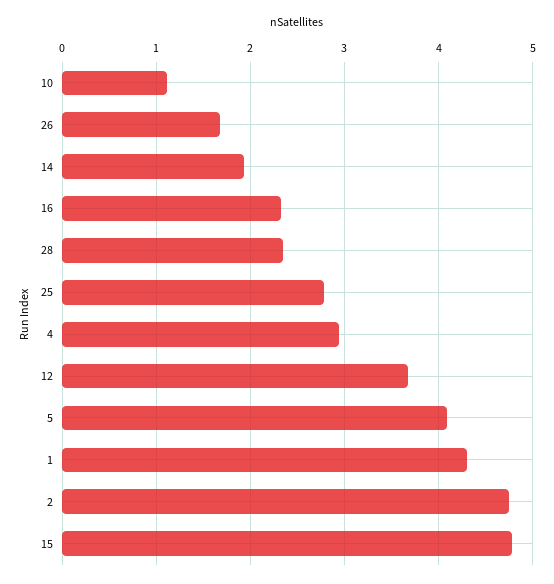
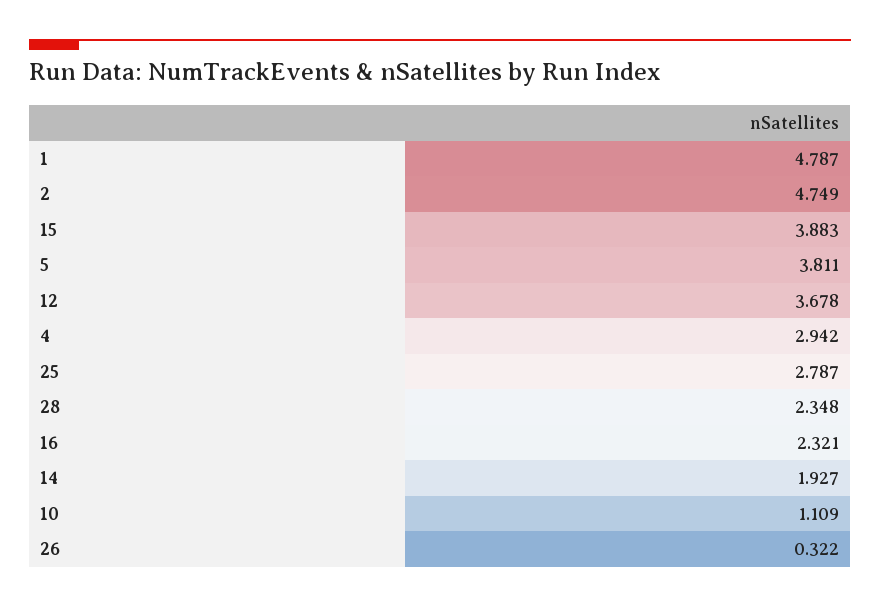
26: 1.7 -> 0.322
5: 4.1 -> 3.811
1: 4.3 -> 4.787
15: 4.8 -> 3.883

